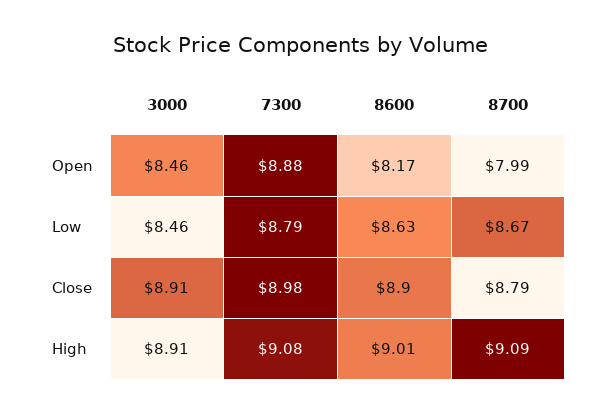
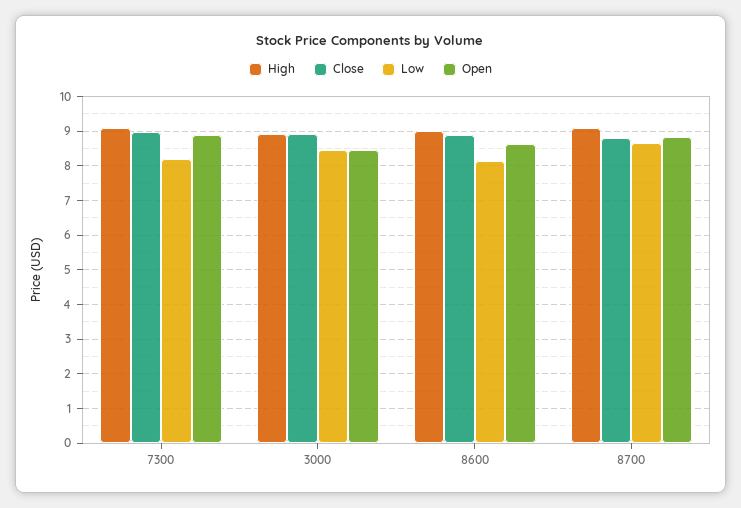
Open, 8600: 8.17 -> 8.6
Open, 8700: 7.99 -> 8.8
Low, 7300: 8.79 -> 8.2
Low, 8600: 8.63 -> 8.2

